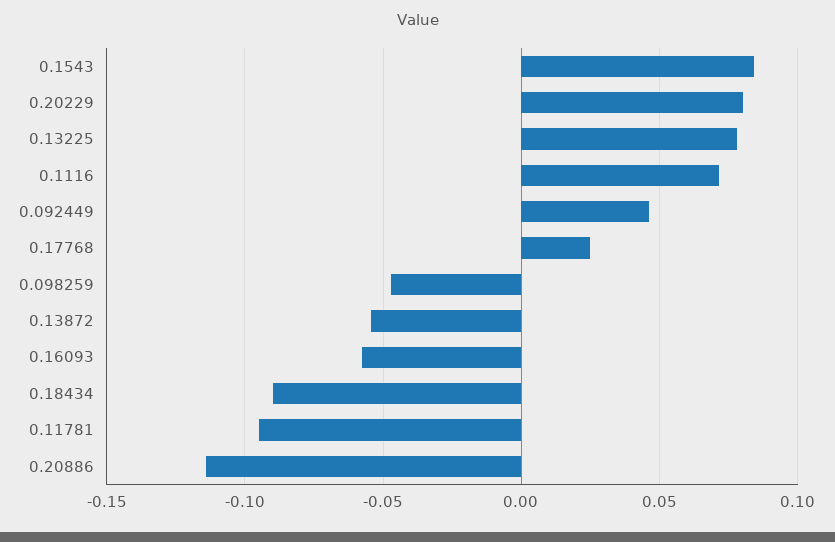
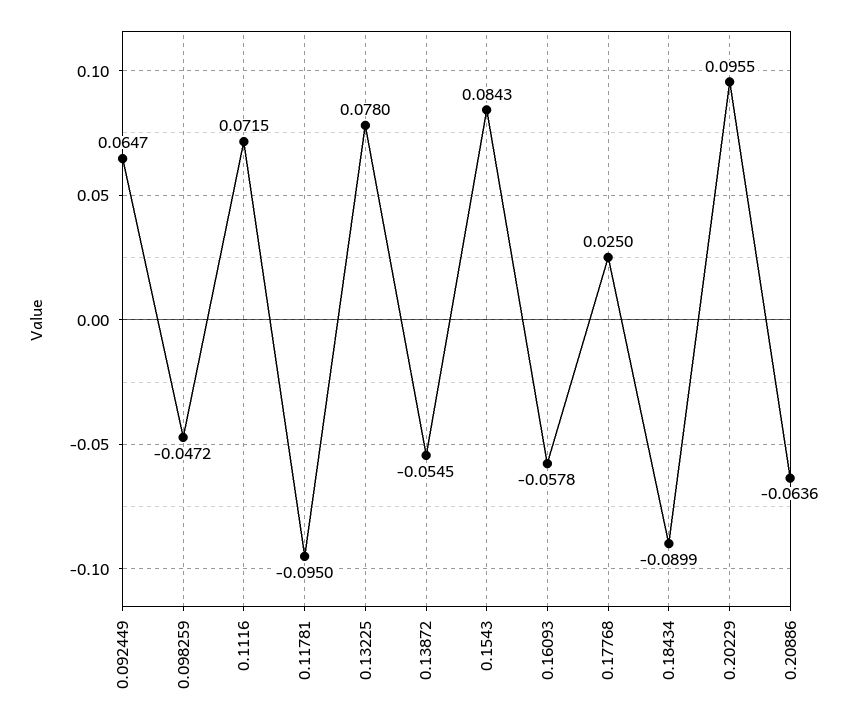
0.20229: 0.08 -> 0.0955
0.092449: 0.045 -> 0.0647
0.20886: -0.115 -> -0.0636

